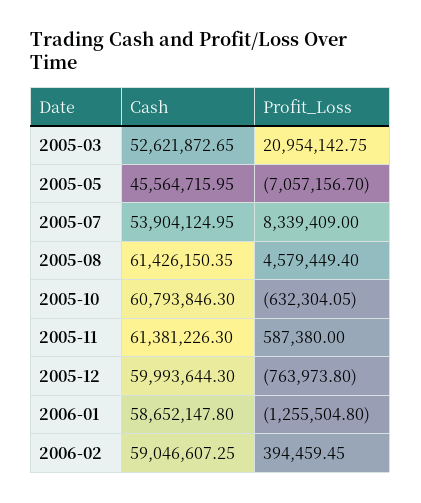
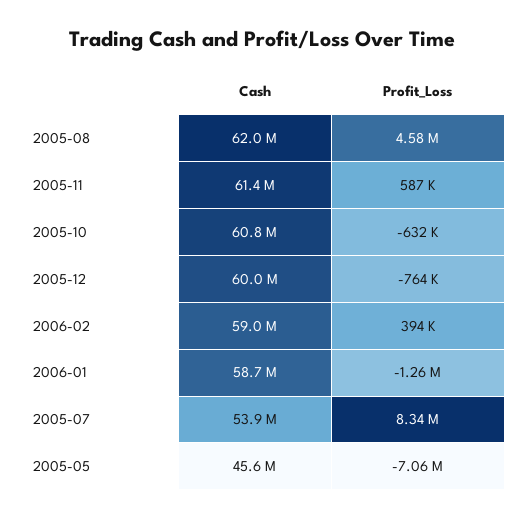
Cash, 2005-03: 52621872.65 -> none
Profit_Loss, 2005-03: 20954142.75 -> none
Cash, 2005-08: 61426150.35 -> 62000000

